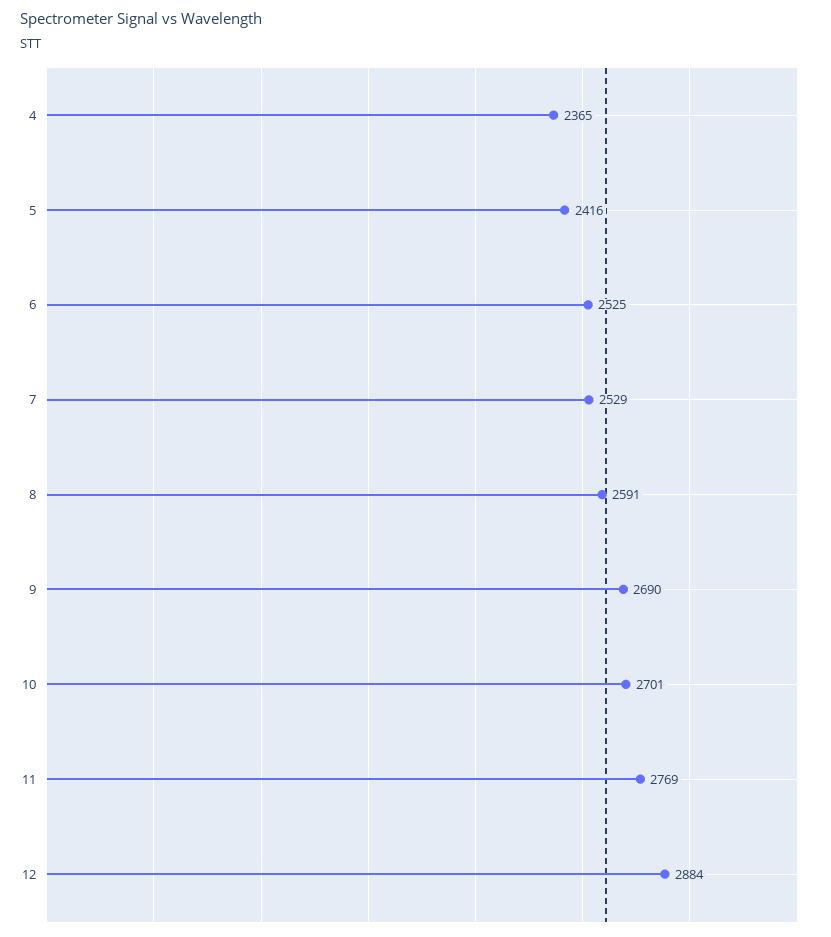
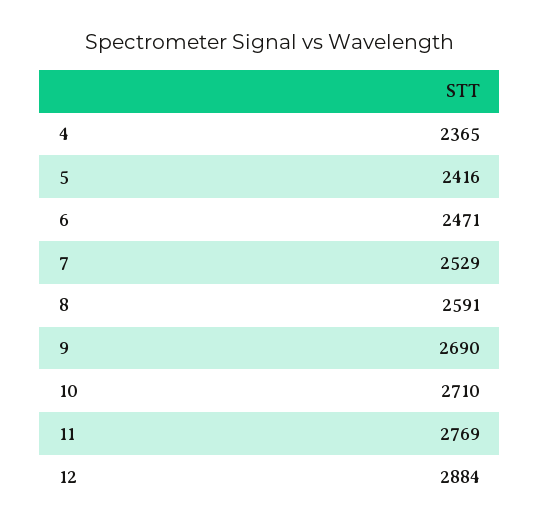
6: 2525 -> 2471
10: 2701 -> 2710

